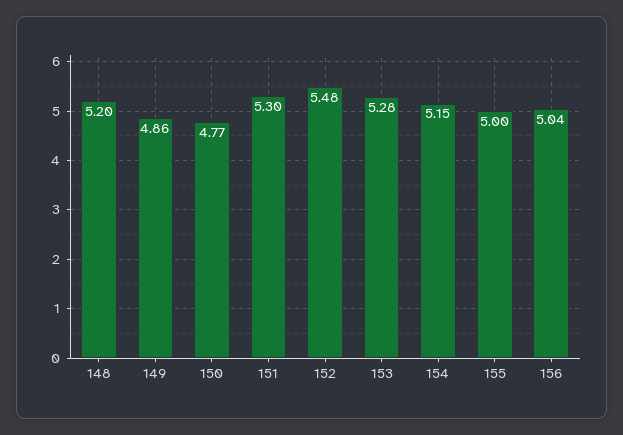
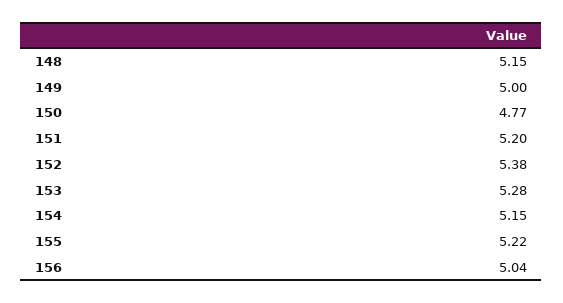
148: 5.2 -> 5.15
149: 4.86 -> 5
151: 5.3 -> 5.2
152: 5.48 -> 5.38
155: 5 -> 5.22

